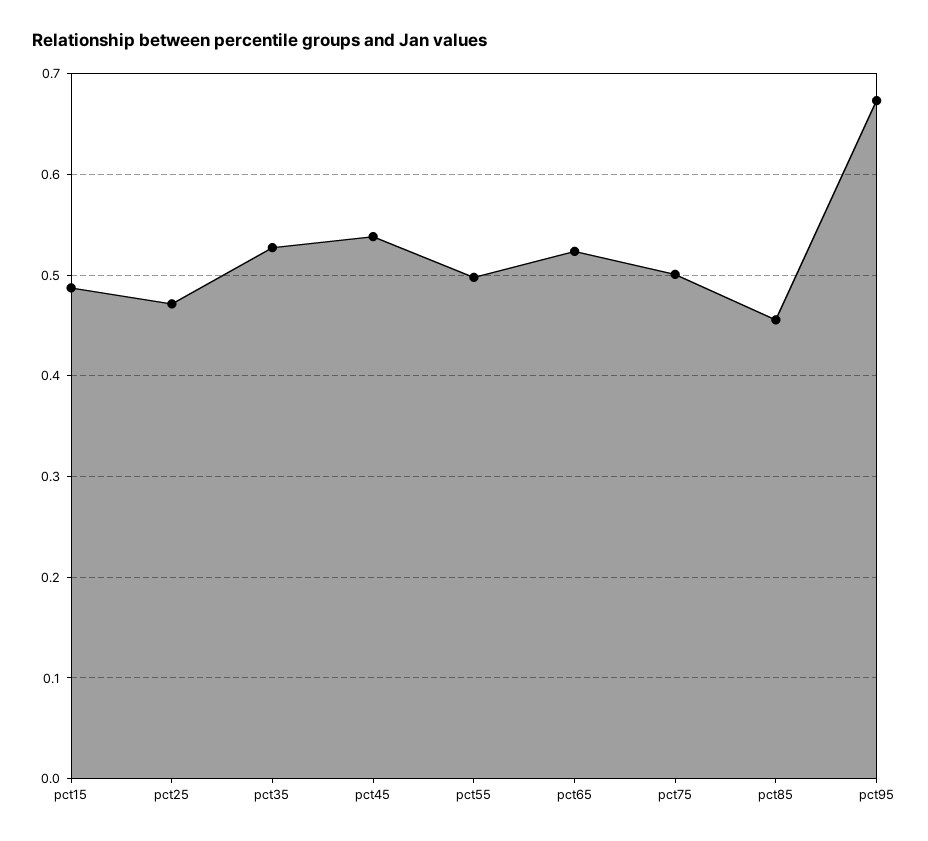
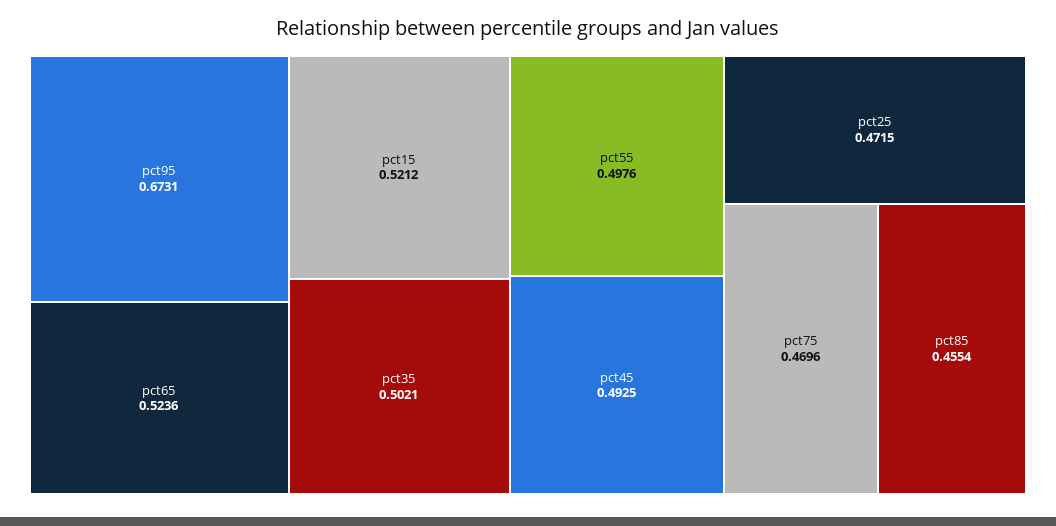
pct15: 0.49 -> 0.5212
pct35: 0.53 -> 0.5021
pct45: 0.54 -> 0.4925
pct75: 0.5 -> 0.4696

